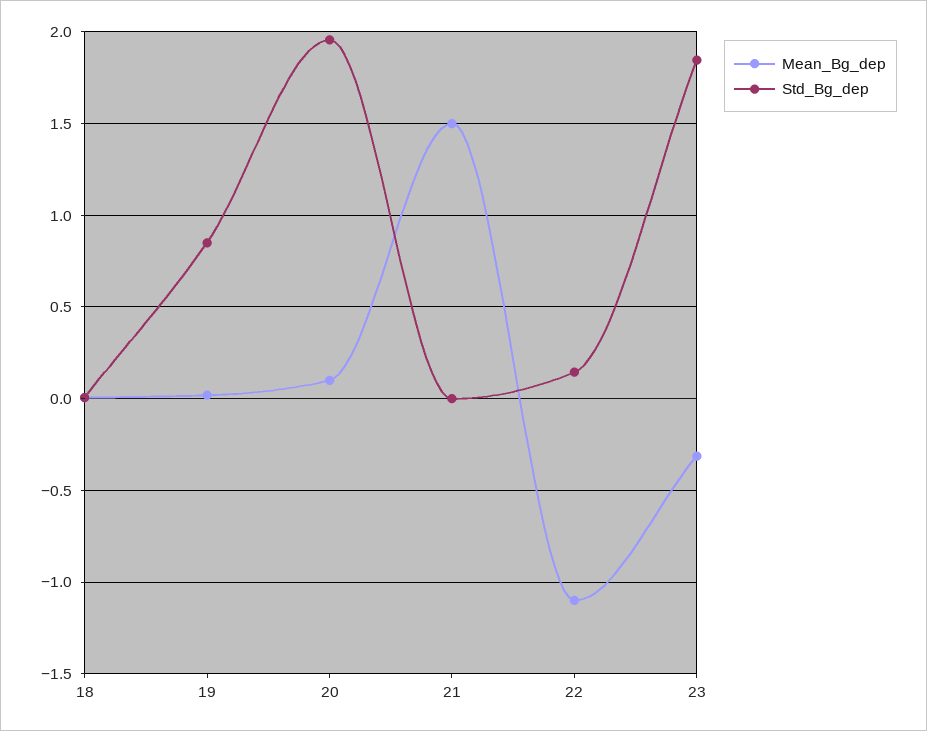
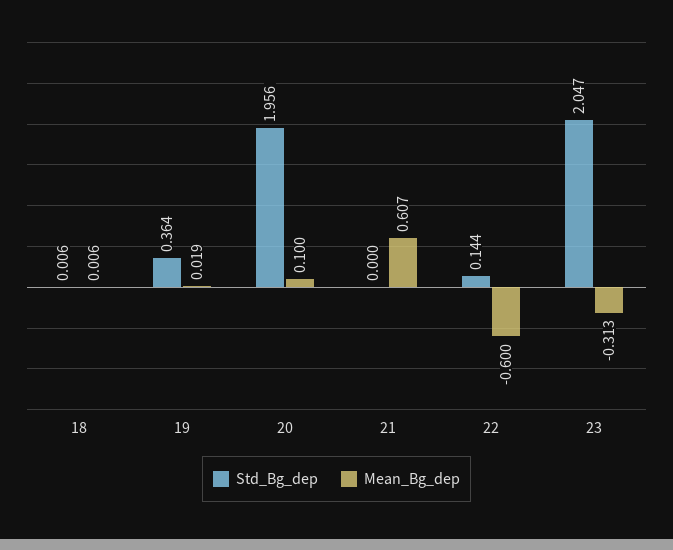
Std_Bg_dep, 19: 0.85 -> 0.364
Mean_Bg_dep, 21: 1.5 -> 0.607
Mean_Bg_dep, 22: -1.1 -> -0.6
Std_Bg_dep, 23: 1.85 -> 2.047

